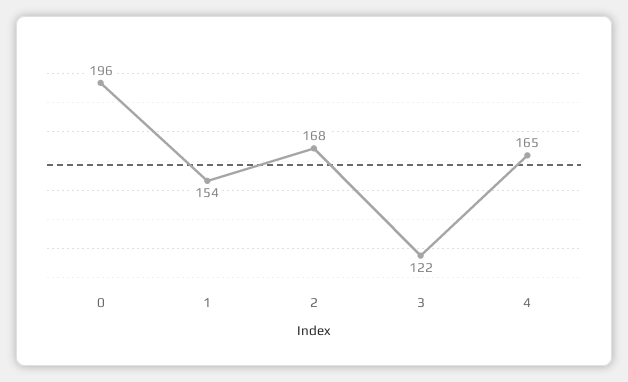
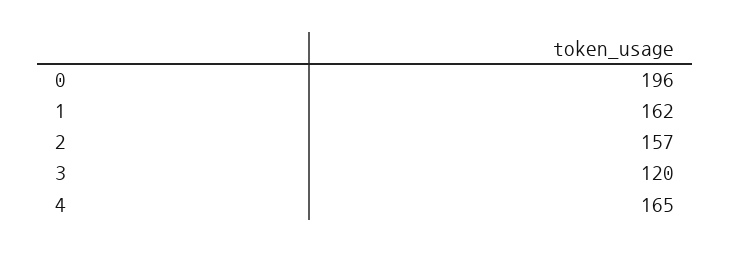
1: 154 -> 162
2: 168 -> 157
3: 122 -> 120

